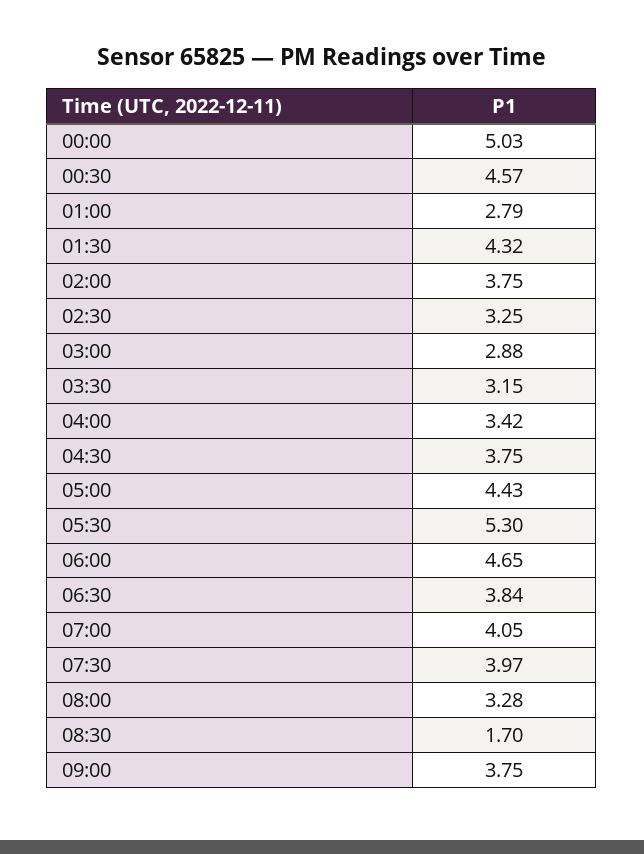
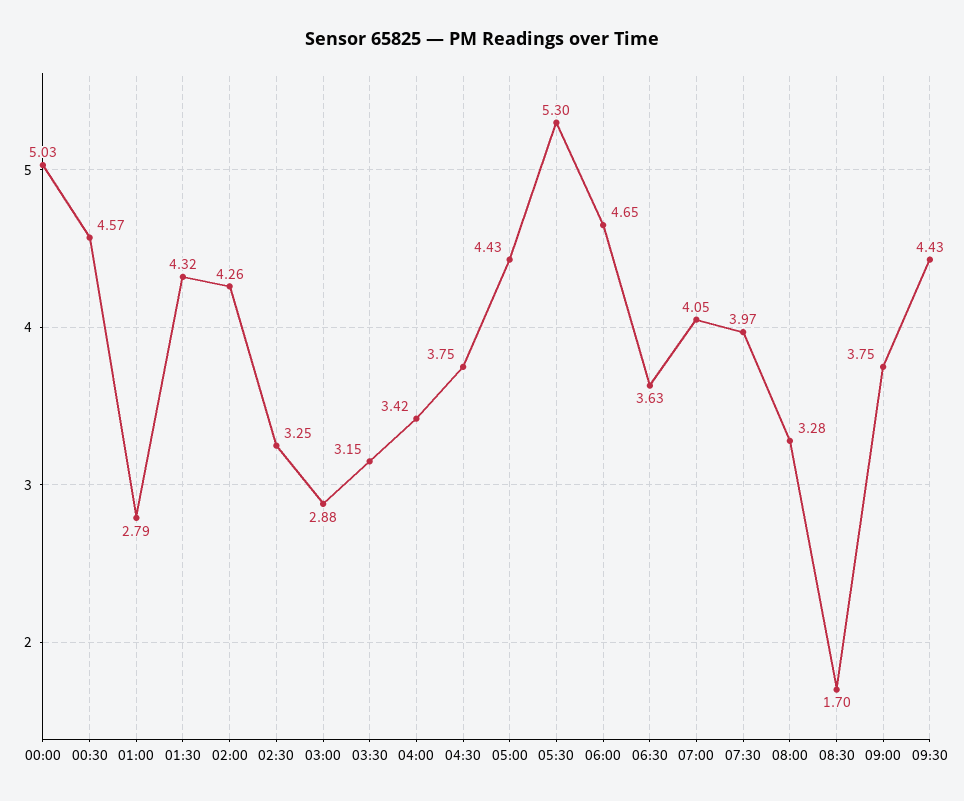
02:00: 3.75 -> 4.26
06:30: 3.84 -> 3.63
09:30: none -> 4.43

